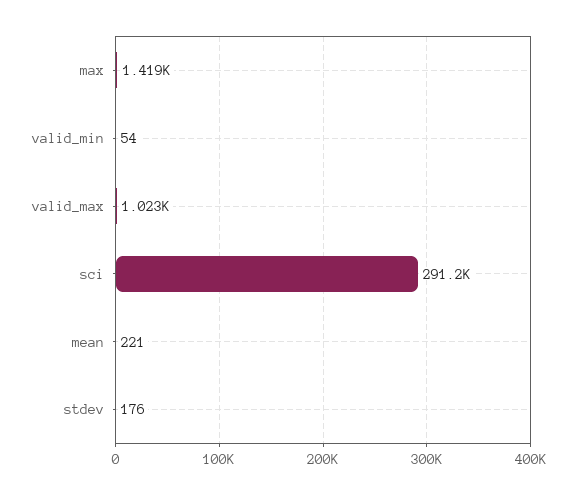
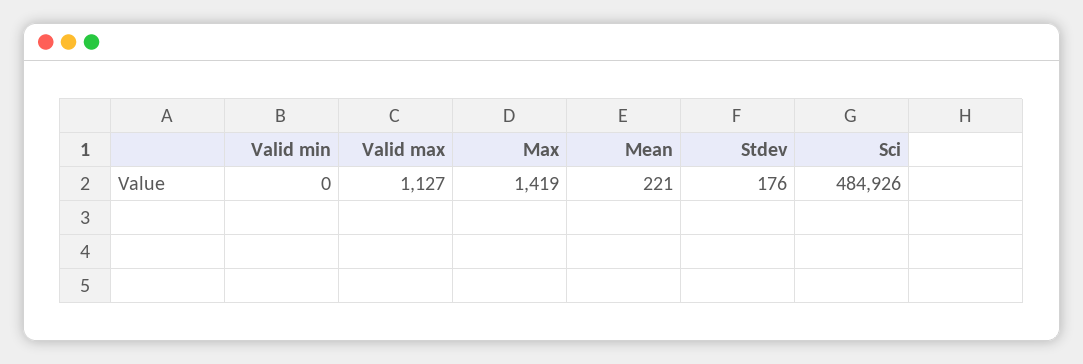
valid_min: 54 -> 0
valid_max: 1023 -> 1127
sci: 291200 -> 484926

